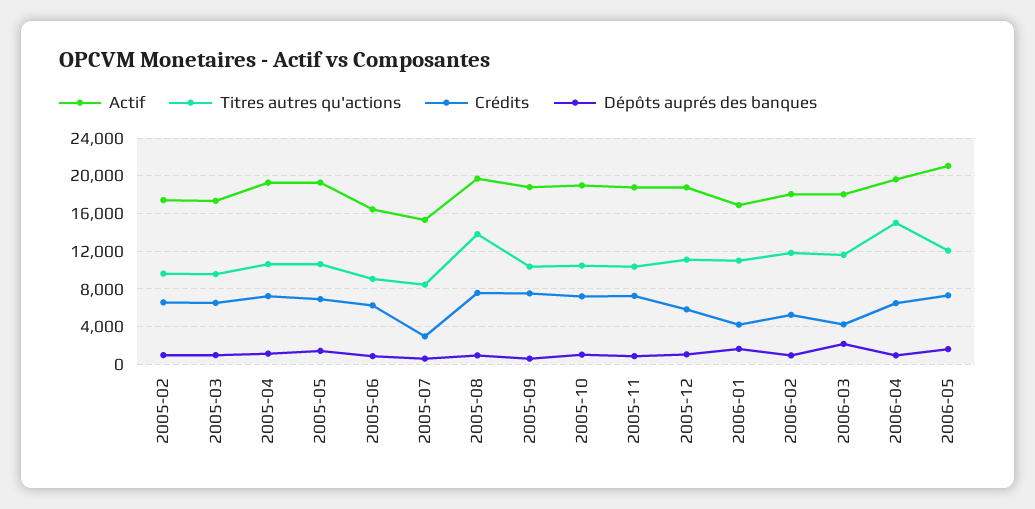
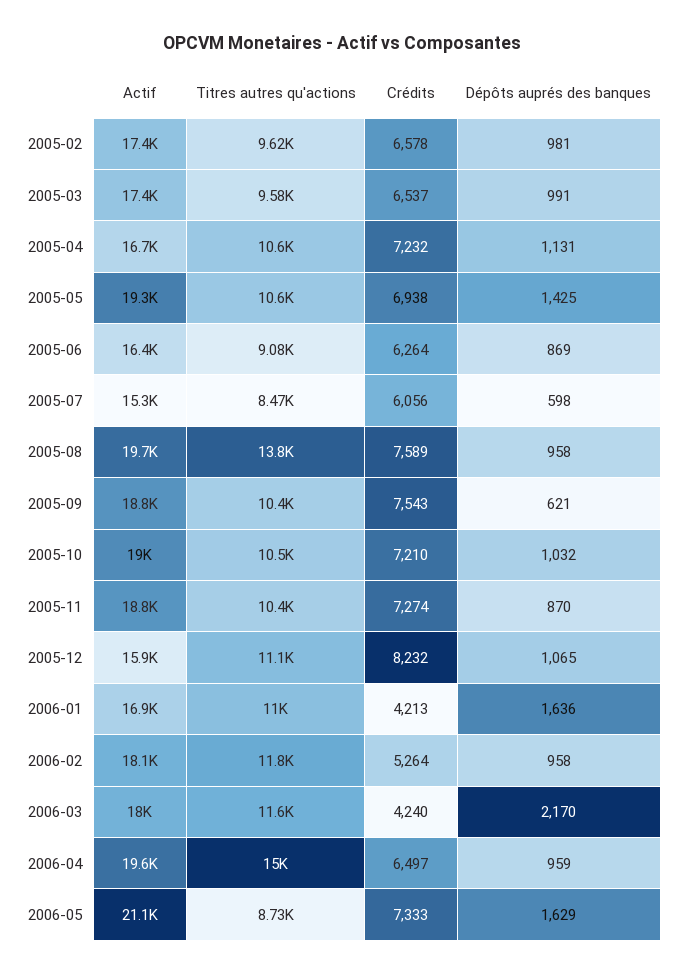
Actif, 2005-04: 19000 -> 16700
Crédits, 2005-07: 3000 -> 6056
Actif, 2005-12: 19000 -> 15900
Crédits, 2005-12: 6000 -> 8232
Titres autres qu'actions, 2006-05: 12000 -> 8730

